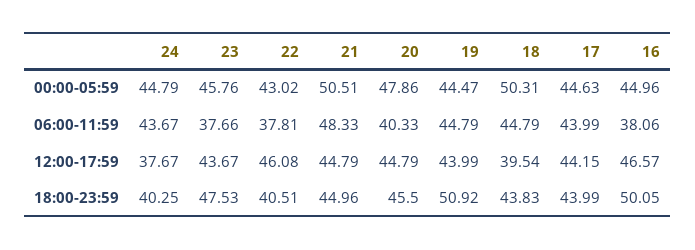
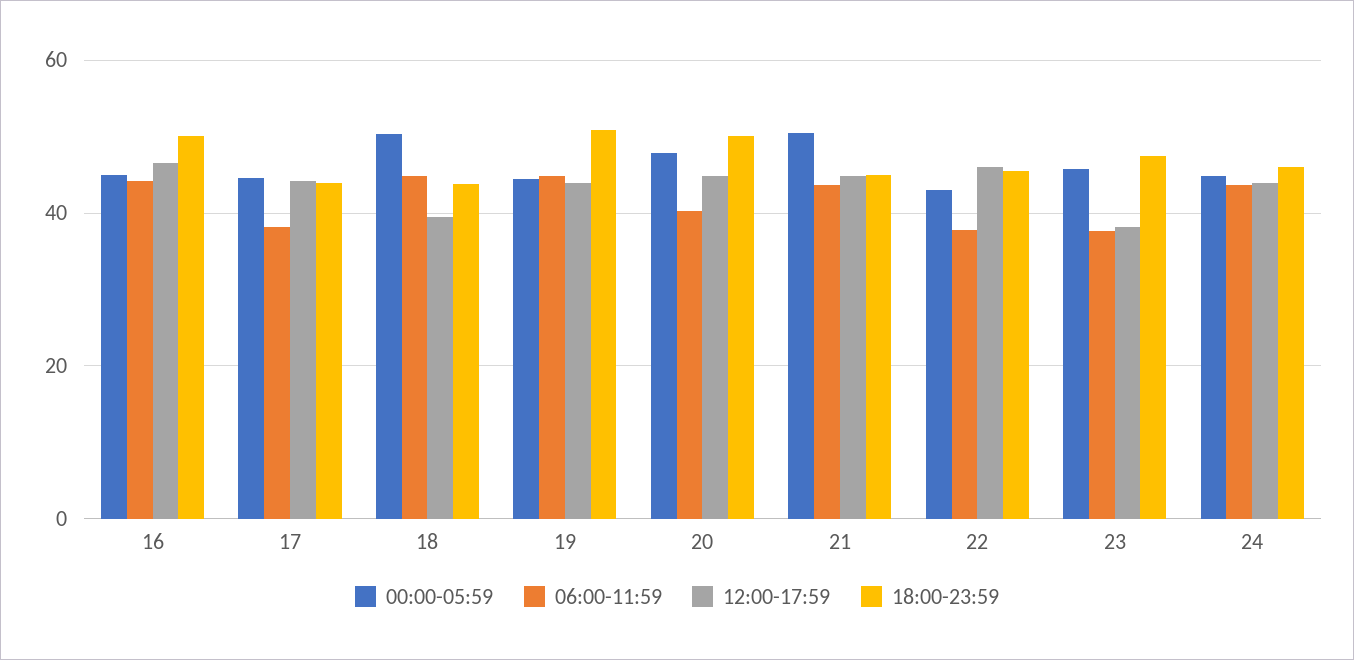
06:00-11:59, 21: 48.33 -> 44
06:00-11:59, 17: 43.99 -> 38
06:00-11:59, 16: 38.06 -> 44
12:00-17:59, 24: 37.67 -> 44
12:00-17:59, 23: 43.67 -> 38
18:00-23:59, 24: 40.25 -> 46
18:00-23:59, 22: 40.51 -> 46
18:00-23:59, 20: 45.5 -> 50

